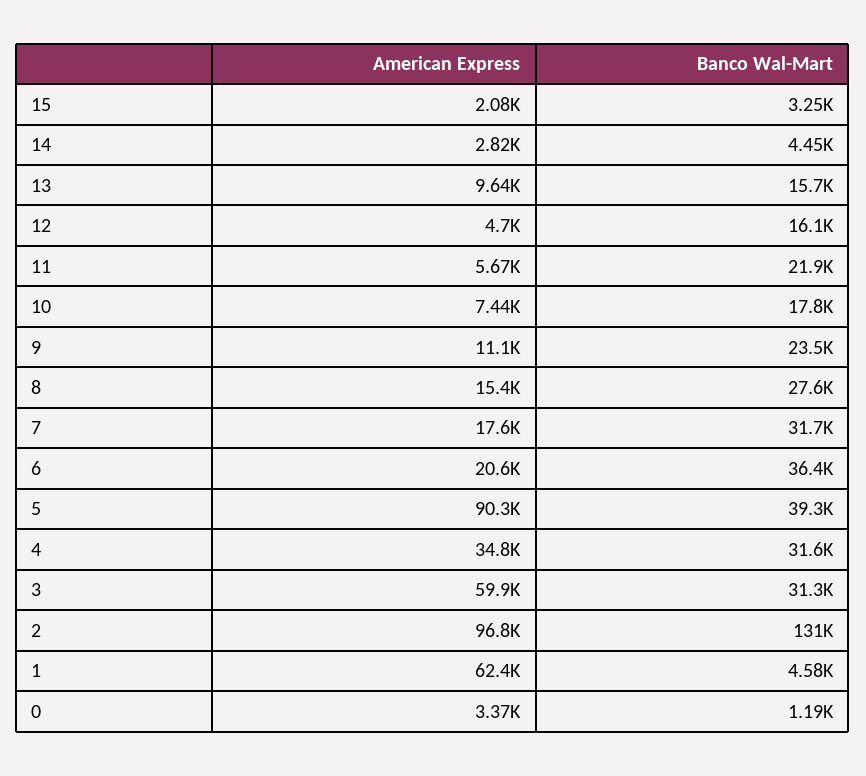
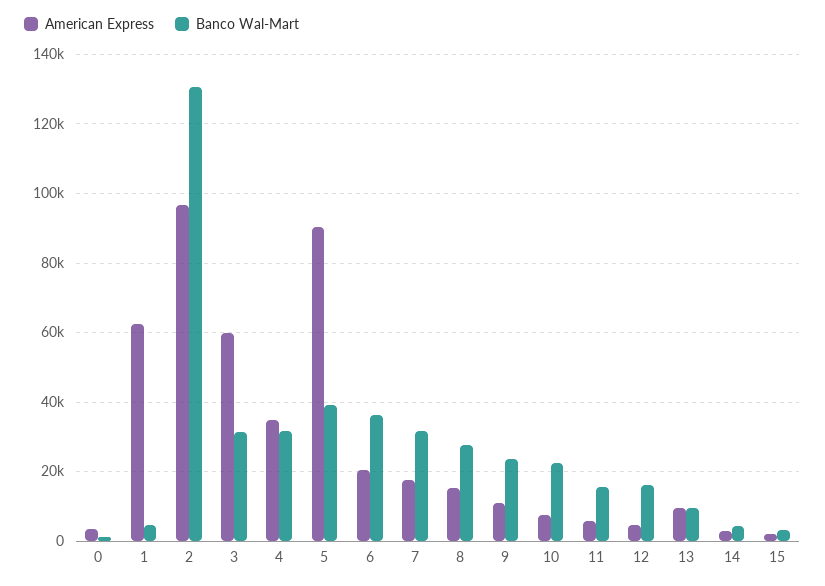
Banco Wal-Mart, 13: 15700 -> 10000
Banco Wal-Mart, 11: 21900 -> 16000
Banco Wal-Mart, 10: 17800 -> 22000

